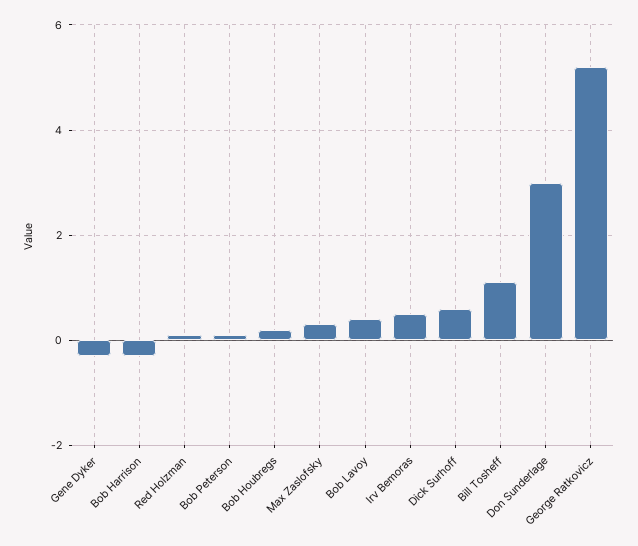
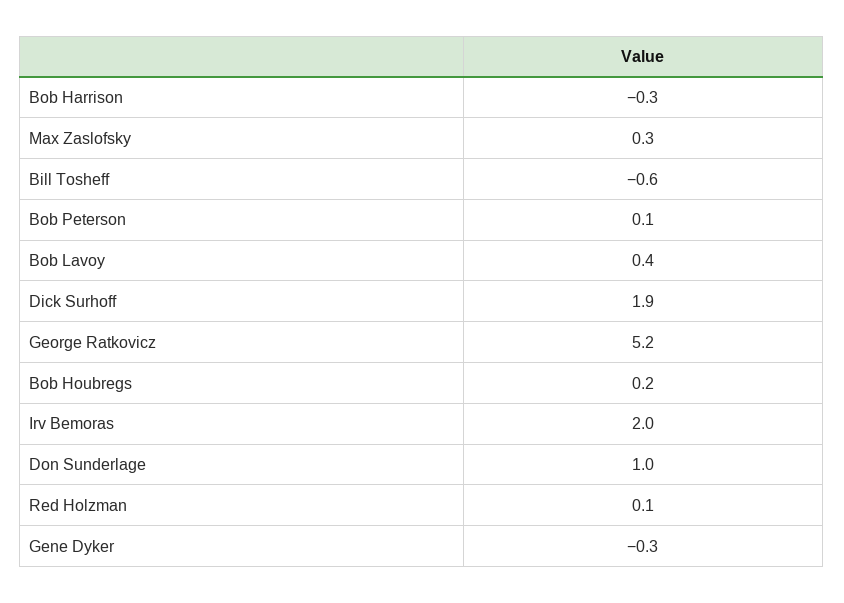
Irv Bemoras: 0.5 -> 2
Dick Surhoff: 0.5 -> 1.9
Bill Tosheff: 1 -> -0.6
Don Sunderlage: 3 -> 1

